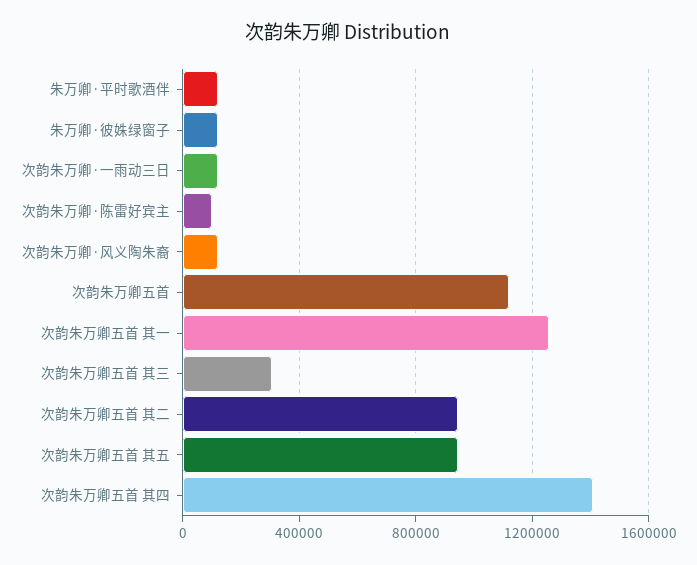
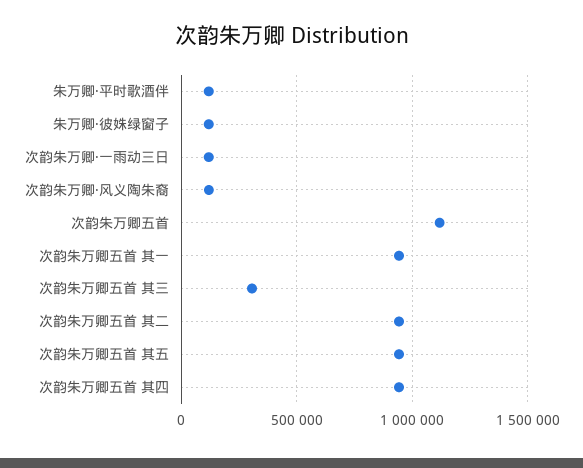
次韵朱万卿·陈雷好宾主: 100000 -> none
次韵朱万卿五首 其一: 1250000 -> 950000
次韵朱万卿五首 其四: 1400000 -> 950000

